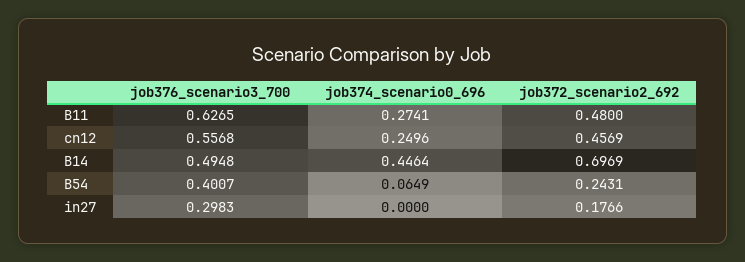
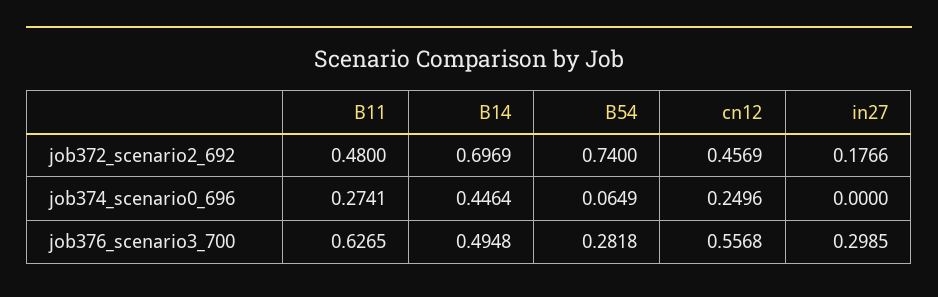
job376_scenario3_700, B54: 0.4007 -> 0.2818
job372_scenario2_692, B54: 0.2431 -> 0.74
job376_scenario3_700, in27: 0.2983 -> 0.2985

